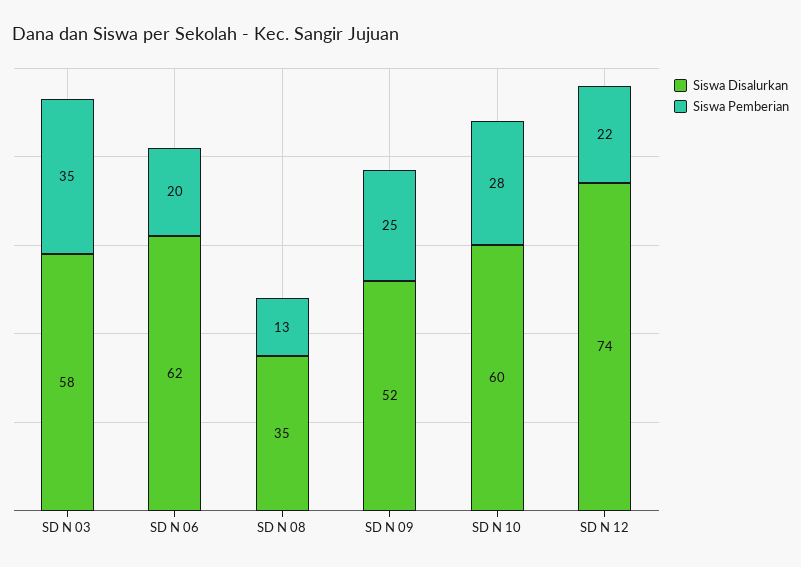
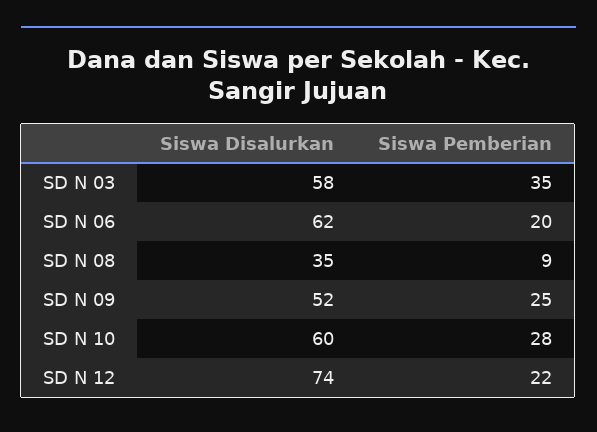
Siswa Pemberian, SD N 08: 13 -> 9

